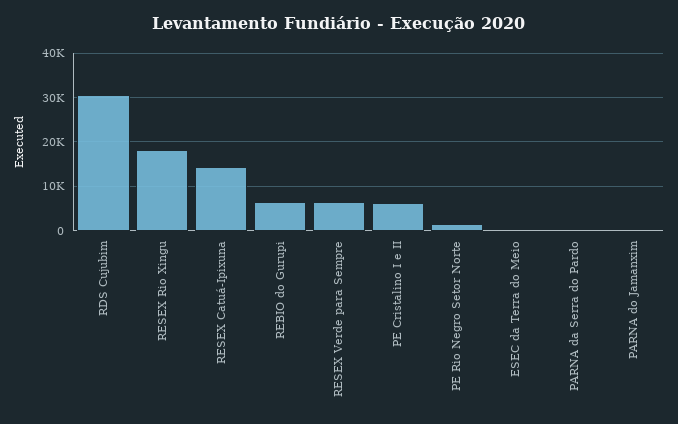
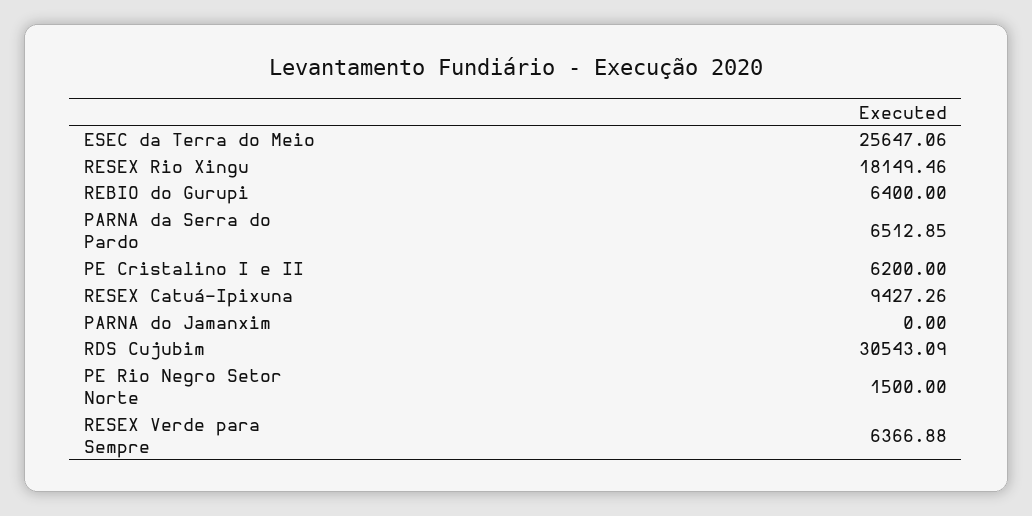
RESEX Catuá-Ipixuna: 14000 -> 9427.26
ESEC da Terra do Meio: 0 -> 25647.06
PARNA da Serra do Pardo: 0 -> 6512.85

